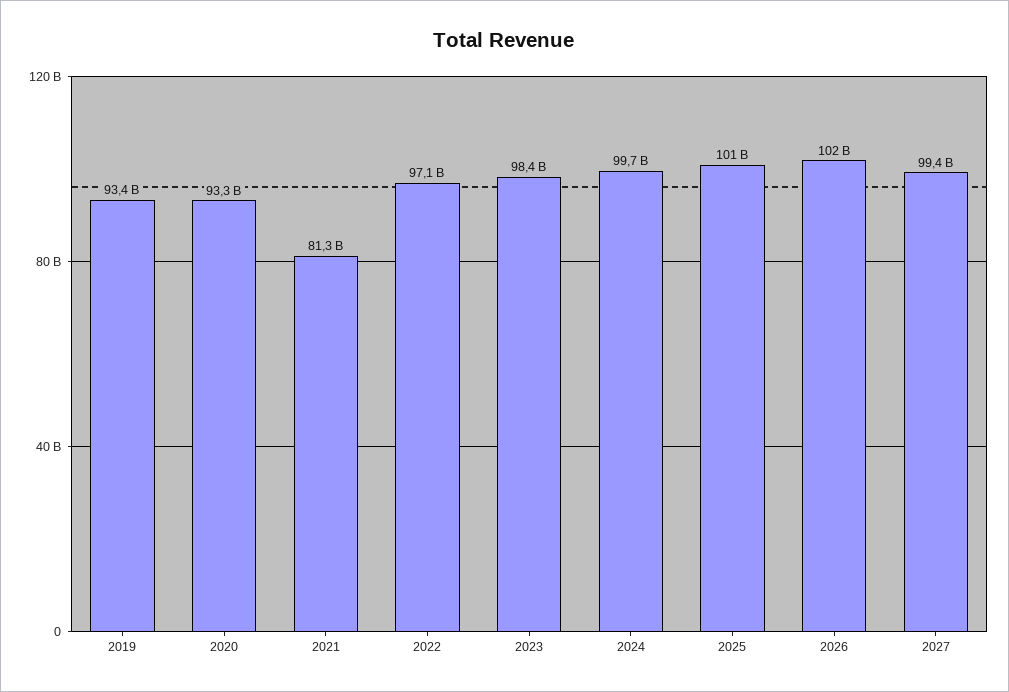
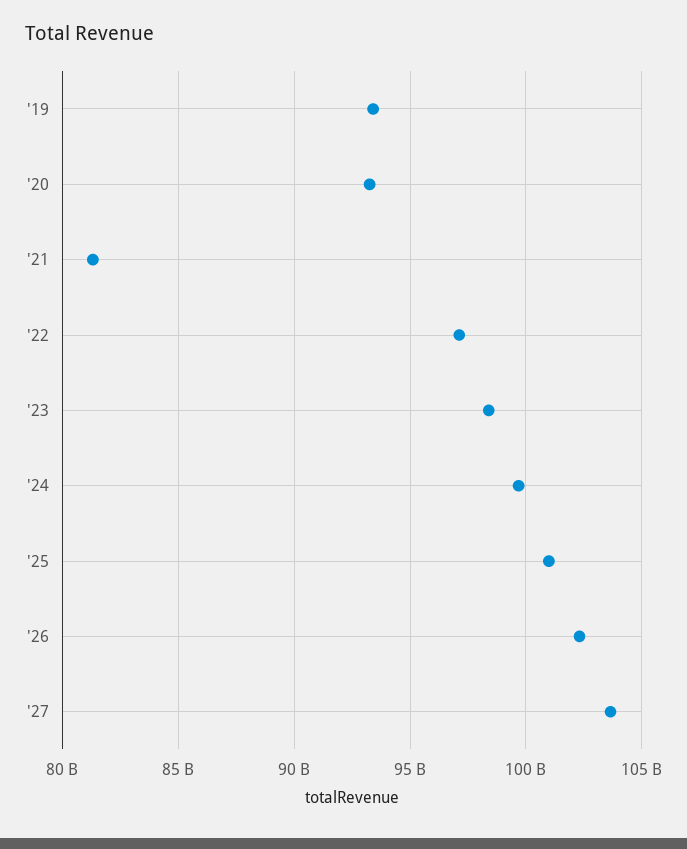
2027: 99400000000 -> 103500000000

